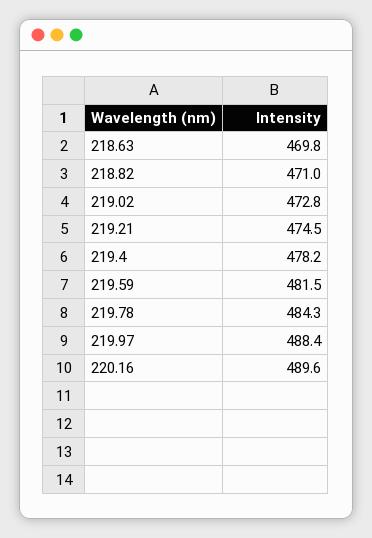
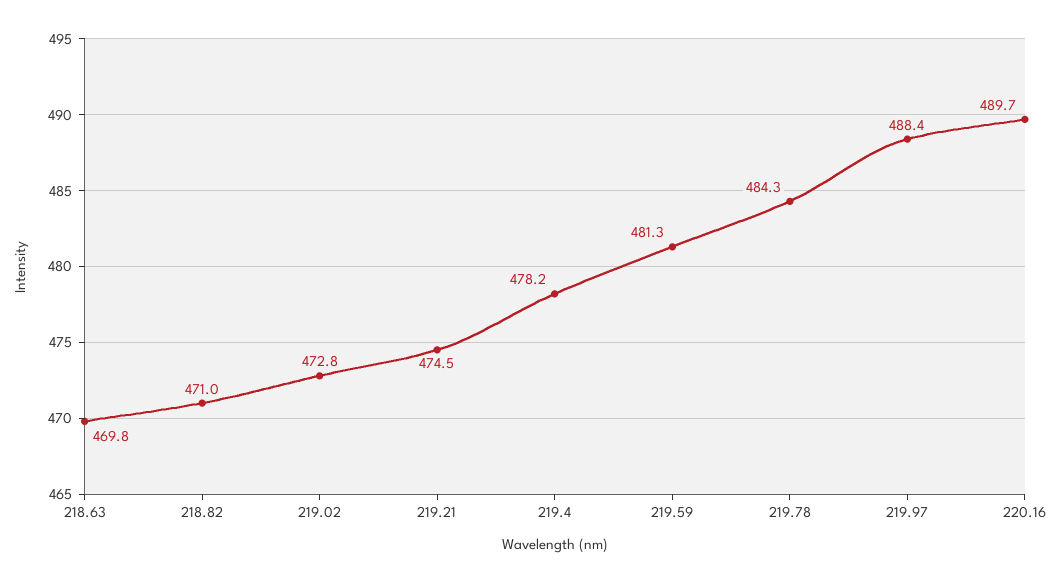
219.59: 481.5 -> 481.3
220.16: 489.6 -> 489.7

